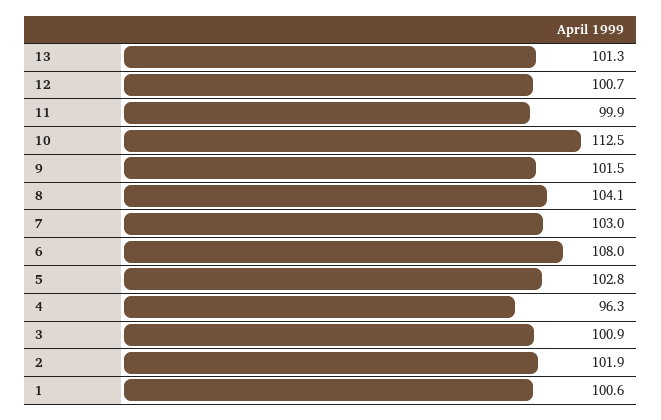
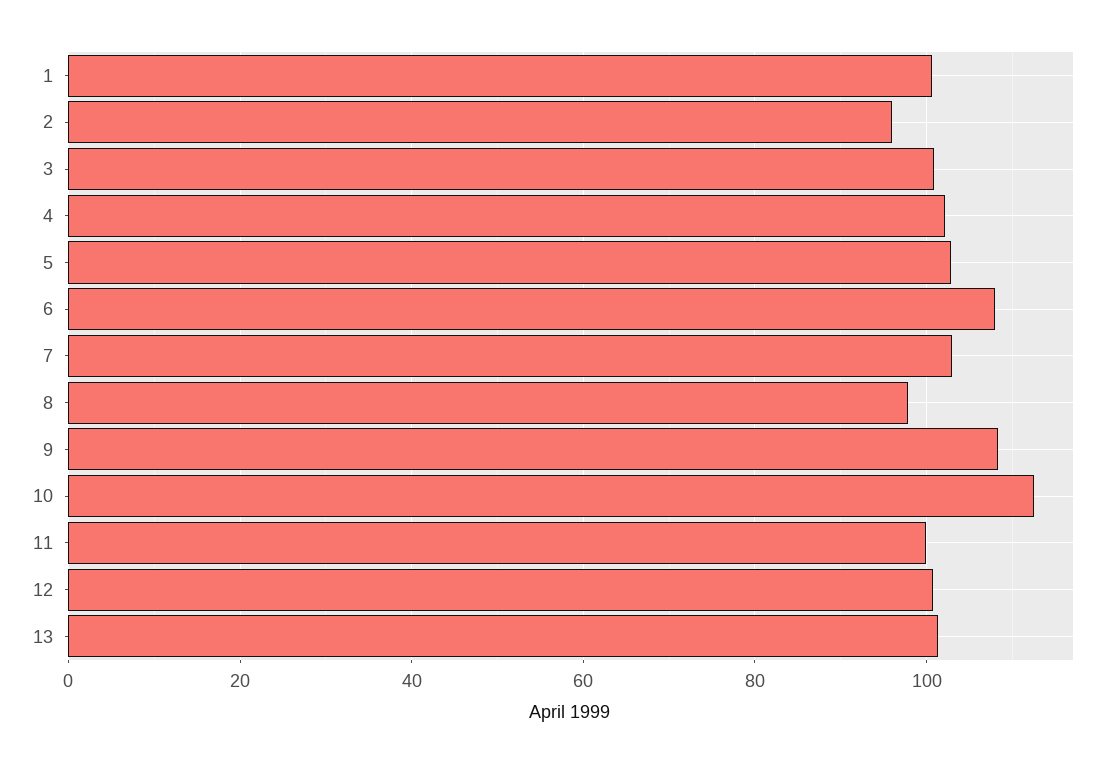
9: 101.5 -> 108
8: 104.1 -> 98
4: 96.3 -> 102
2: 101.9 -> 96

